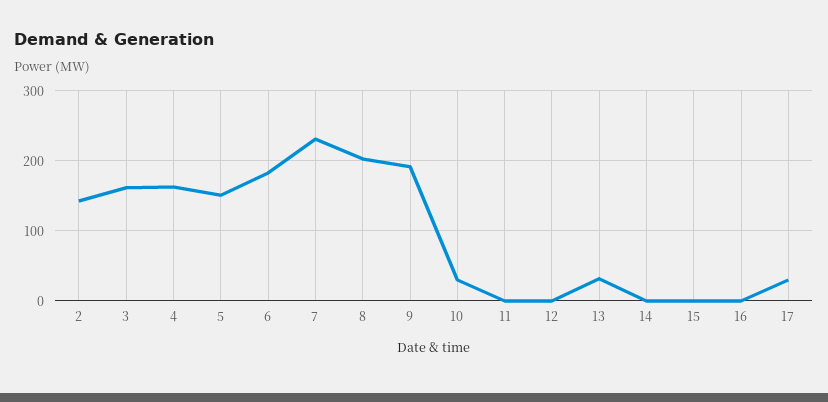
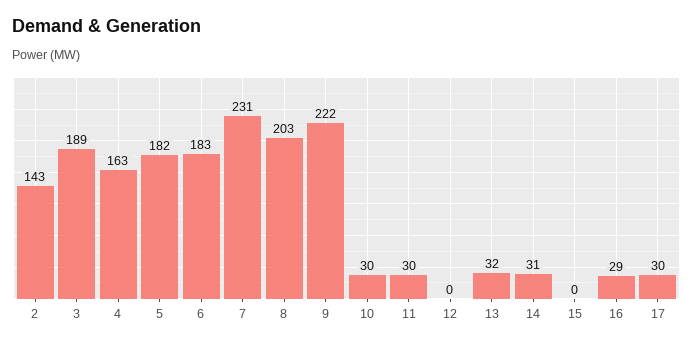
3: 160 -> 189
5: 150 -> 182
9: 190 -> 222
11: 0 -> 30
14: 0 -> 31
16: 0 -> 29

